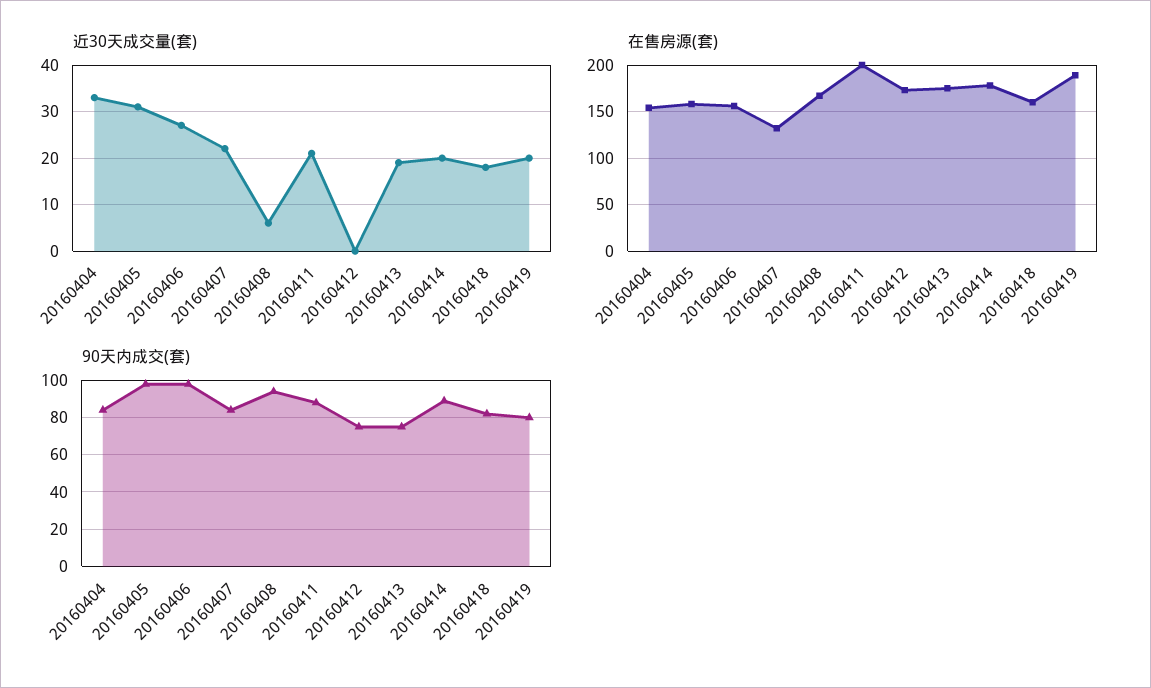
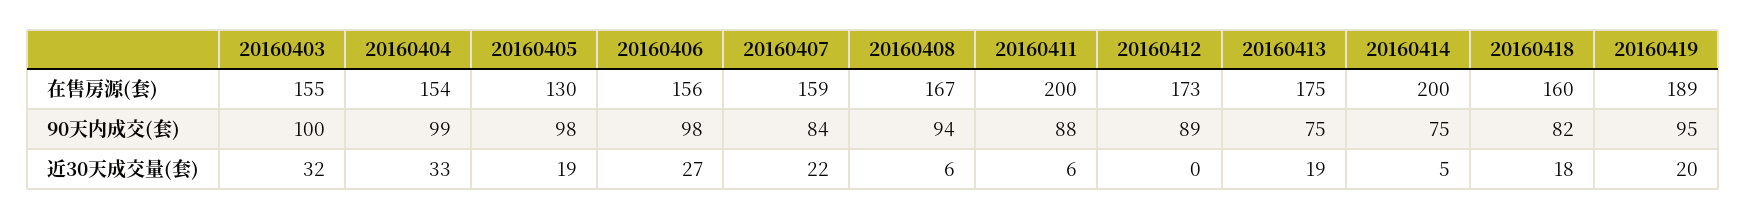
近30天成交量(套), 20160405: 30 -> 19
近30天成交量(套), 20160411: 20 -> 6
近30天成交量(套), 20160414: 20 -> 5
在售房源(套), 20160405: 160 -> 130
在售房源(套), 20160407: 130 -> 159
在售房源(套), 20160414: 180 -> 200
90天内成交(套), 20160404: 85 -> 99
90天内成交(套), 20160412: 75 -> 89
90天内成交(套), 20160414: 90 -> 75
90天内成交(套), 20160419: 80 -> 95
在售房源(套), 20160403: none -> 155
90天内成交(套), 20160403: none -> 100
近30天成交量(套), 20160403: none -> 32

